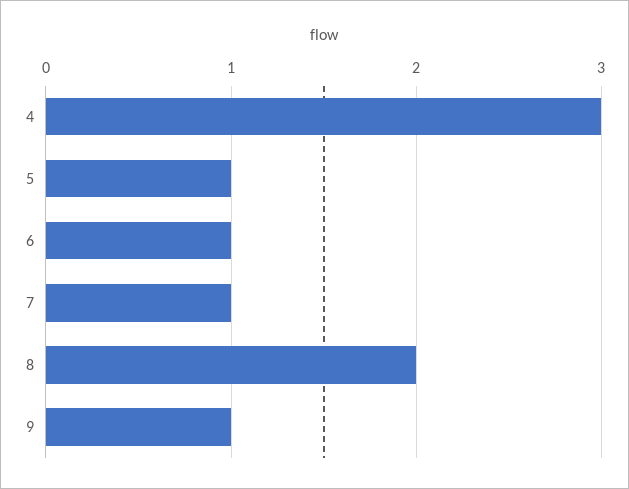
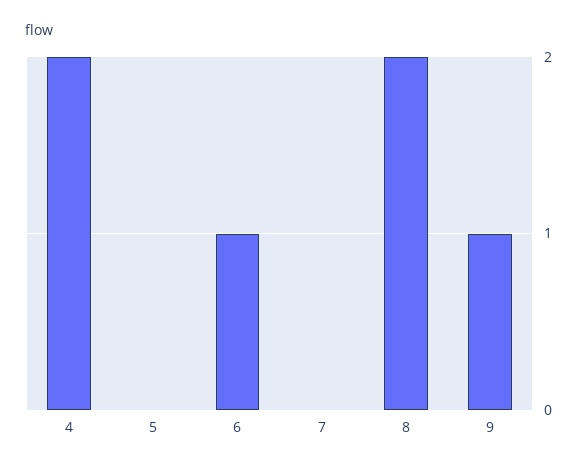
4: 3 -> 2
5: 1 -> 0
7: 1 -> 0

